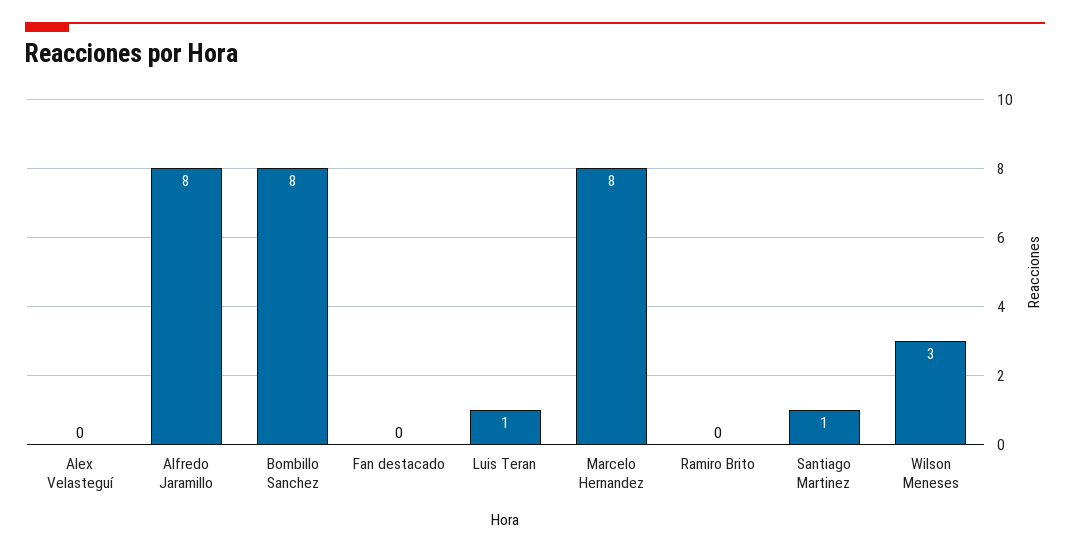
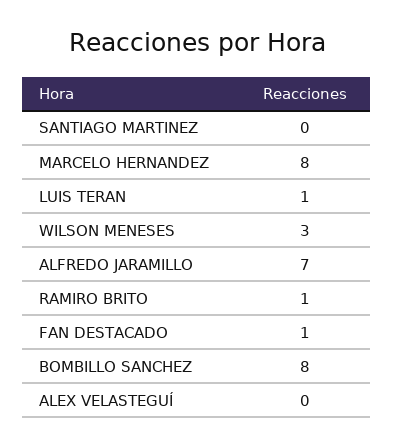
Alfredo Jaramillo: 8 -> 7
Fan destacado: 0 -> 1
Ramiro Brito: 0 -> 1
Santiago Martinez: 1 -> 0

